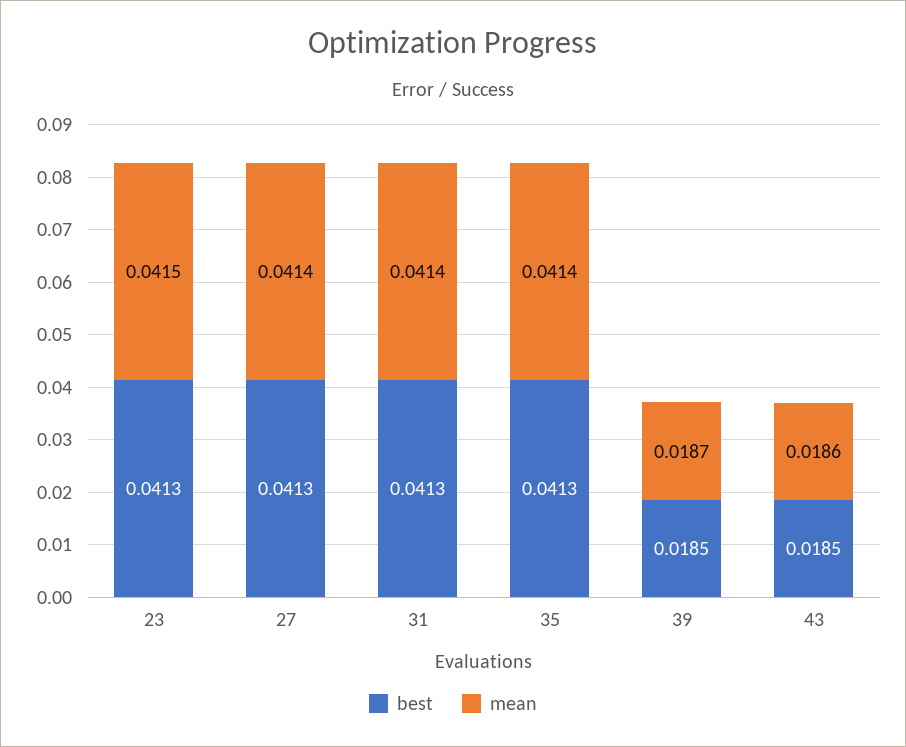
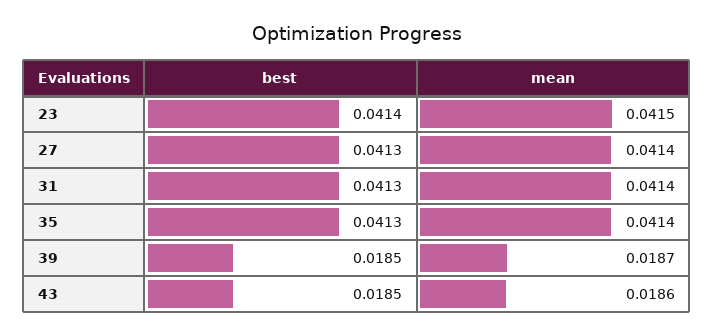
best, 23: 0.0413 -> 0.0414

